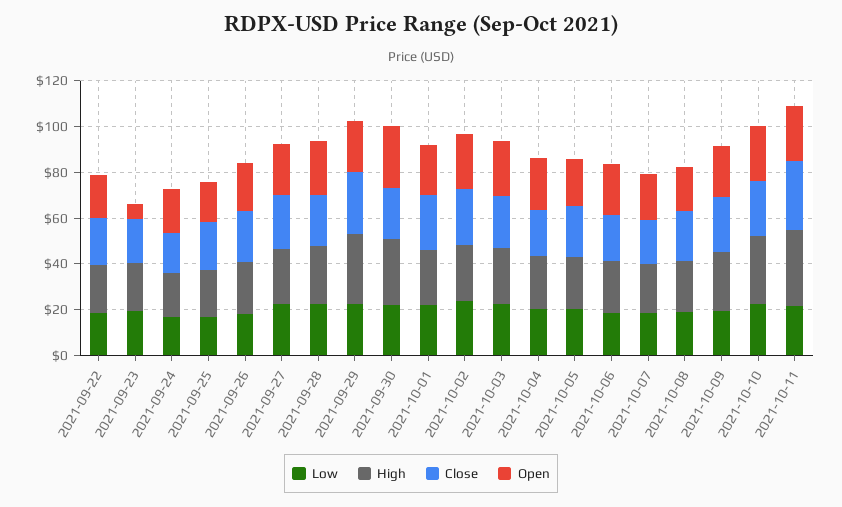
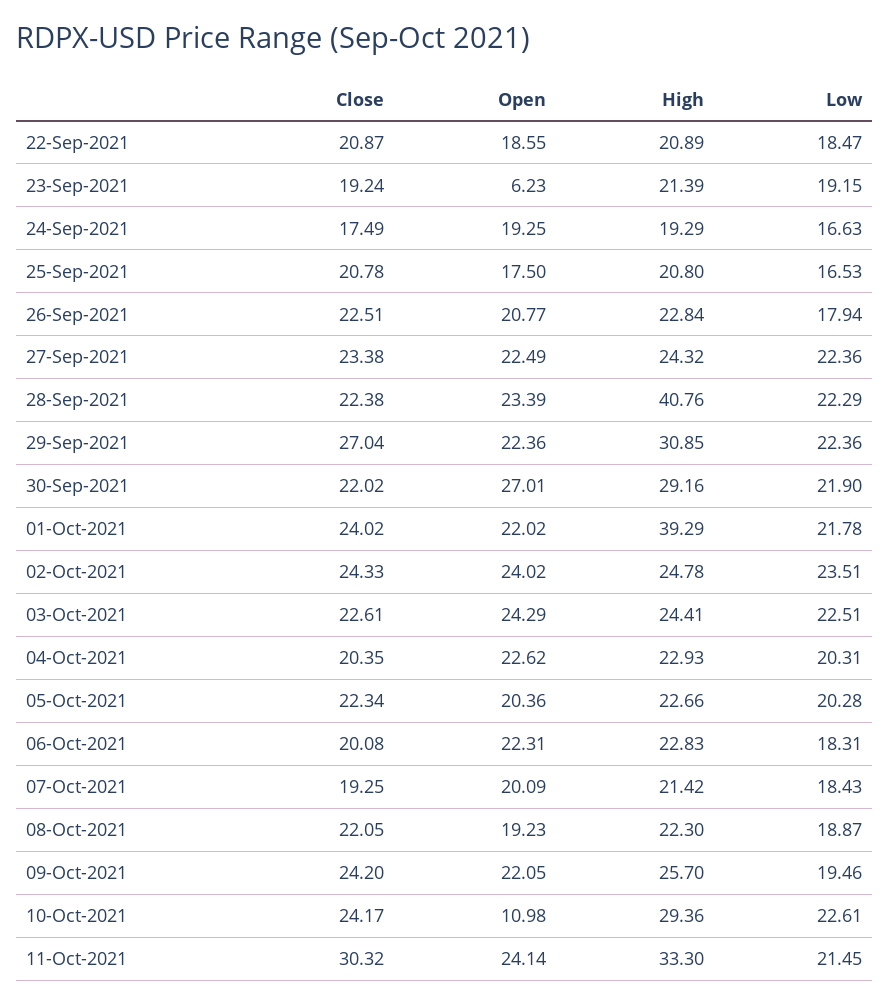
High, 2021-09-28: 25 -> 40.76
High, 2021-10-01: 25 -> 39.29
Open, 2021-10-10: 25 -> 10.98

